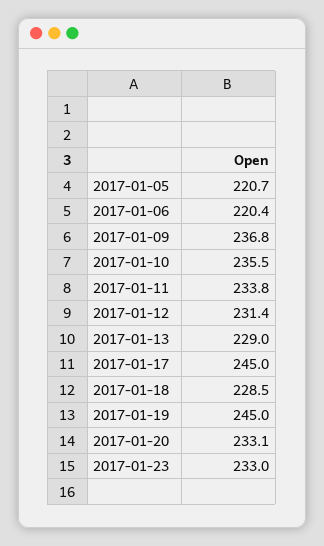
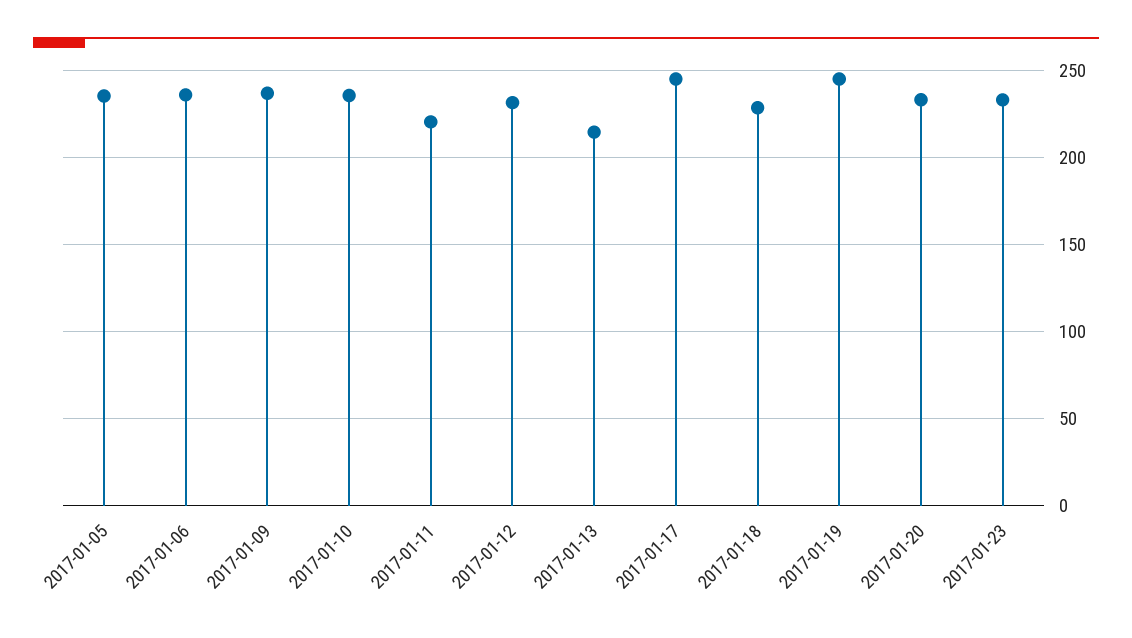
2017-01-05: 220.7 -> 235
2017-01-06: 220.4 -> 235
2017-01-11: 233.8 -> 220
2017-01-13: 229 -> 215

